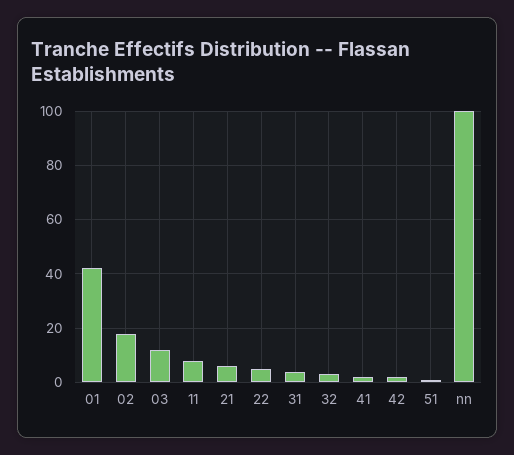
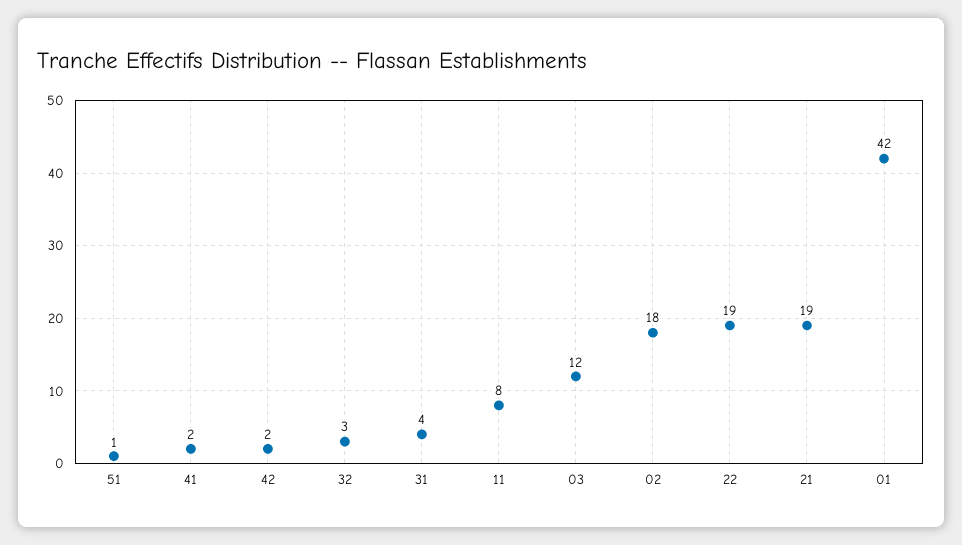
21: 5 -> 19
22: 5 -> 19
nn: 100 -> none

